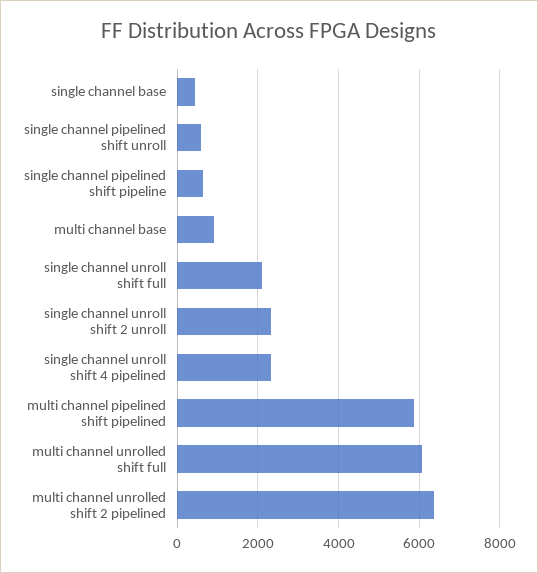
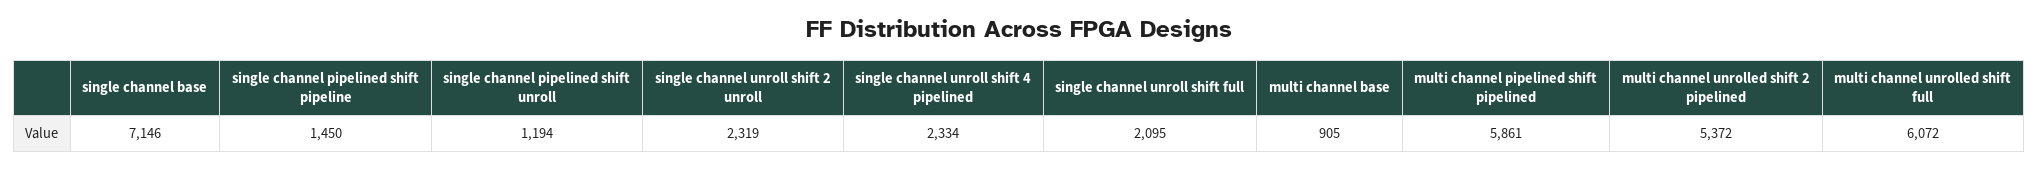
single channel base: 400 -> 7146
single channel pipelined shift unroll: 600 -> 1194
single channel pipelined shift pipeline: 600 -> 1450
multi channel unrolled shift 2 pipelined: 6400 -> 5372

